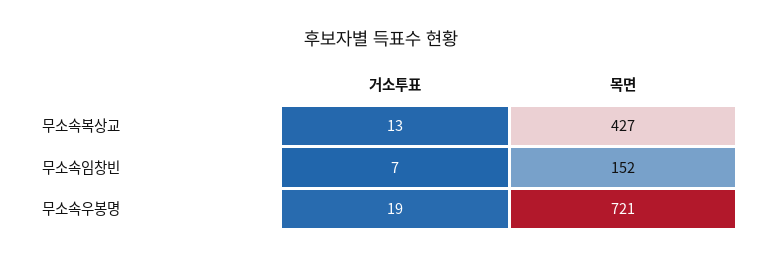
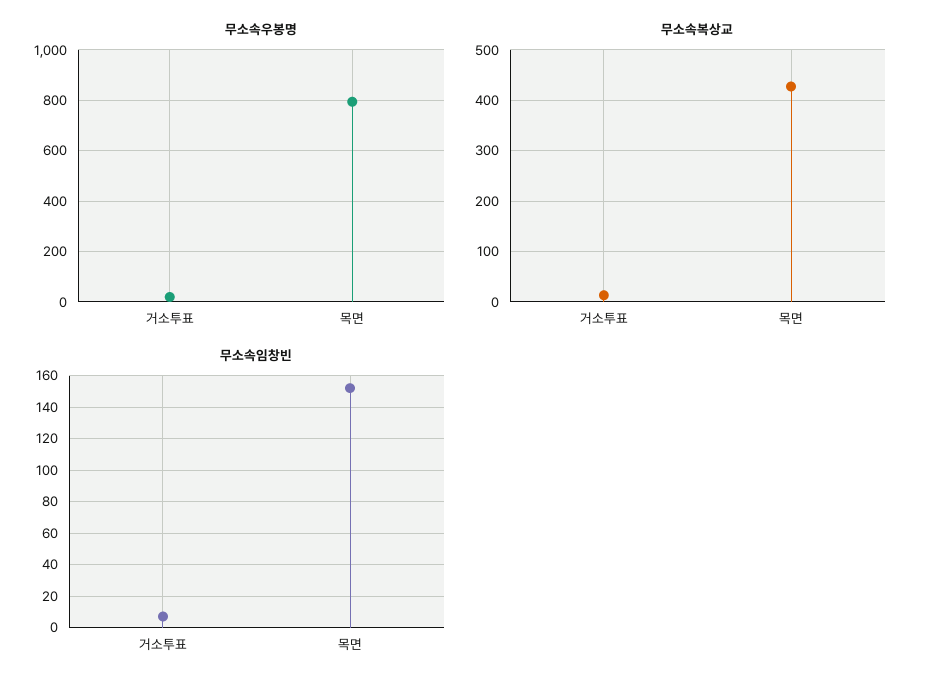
무소속우봉명, 목면: 721 -> 800

